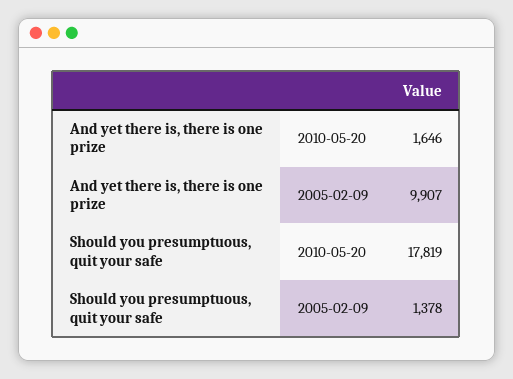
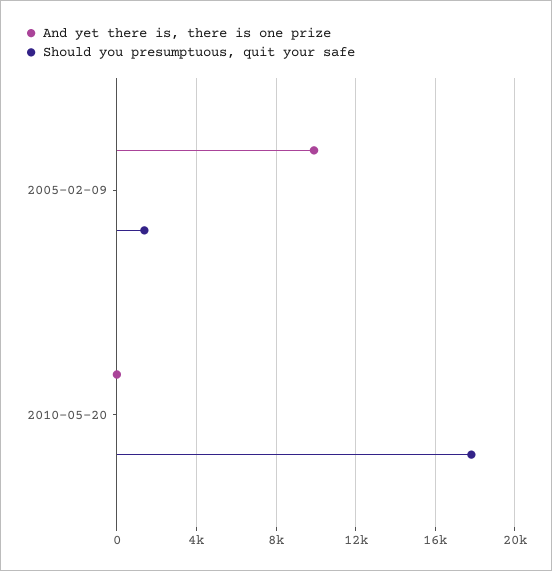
And yet there is, there is one prize, 2010-05-20: 1646 -> 0

